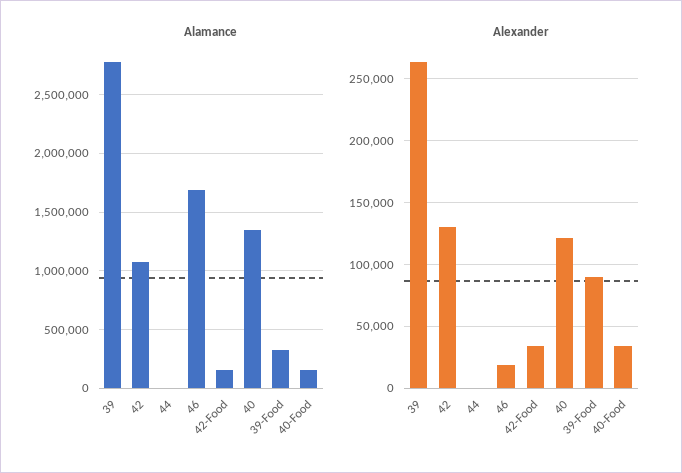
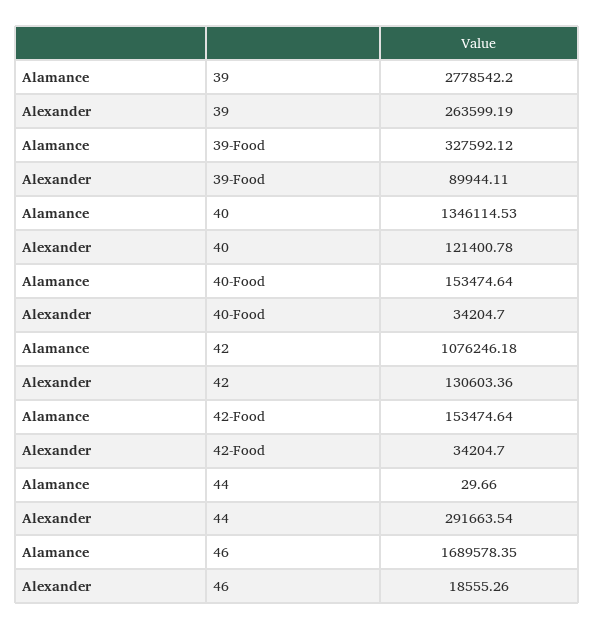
Alexander, 44: 0 -> 291663.54

